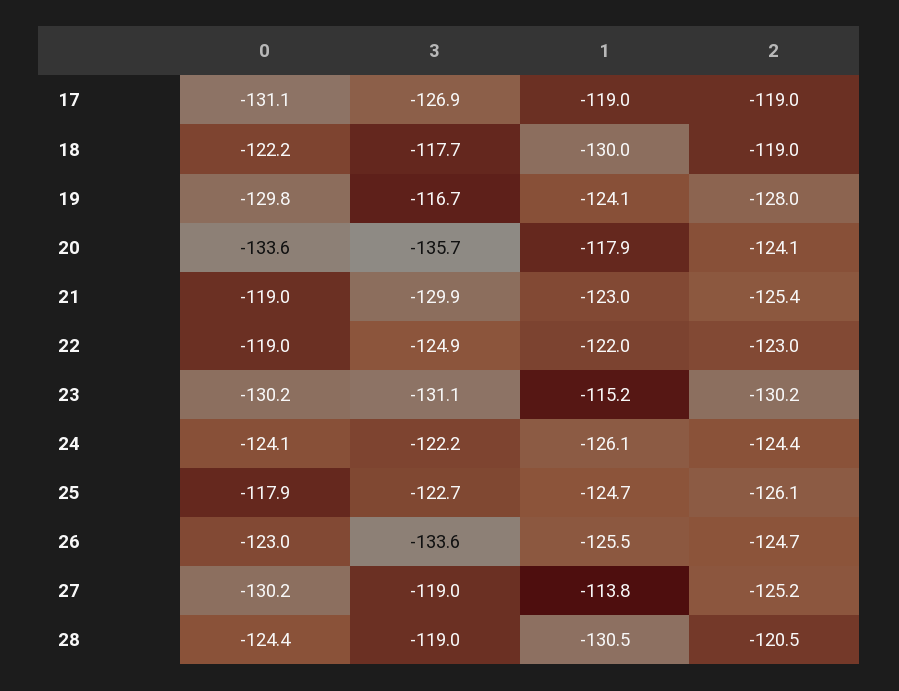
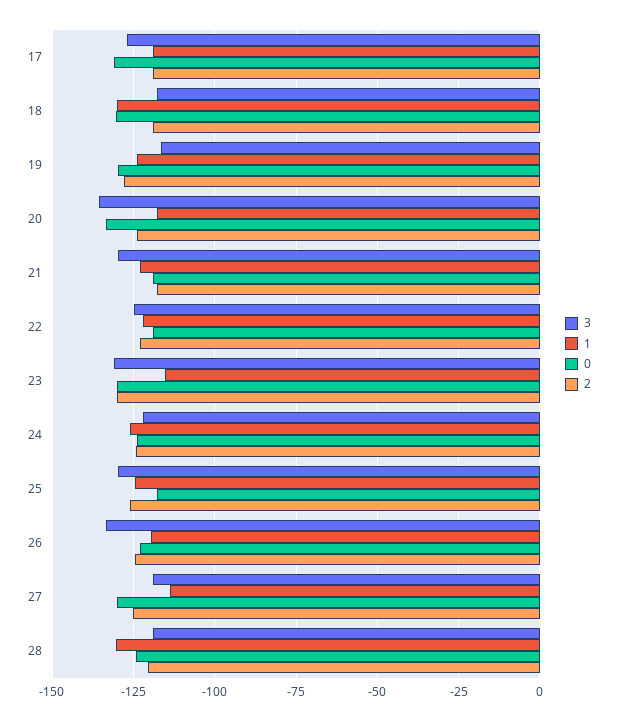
0, 18: -122.2 -> -130
2, 21: -125.4 -> -117.5
3, 25: -122.7 -> -130
1, 26: -125.5 -> -120

